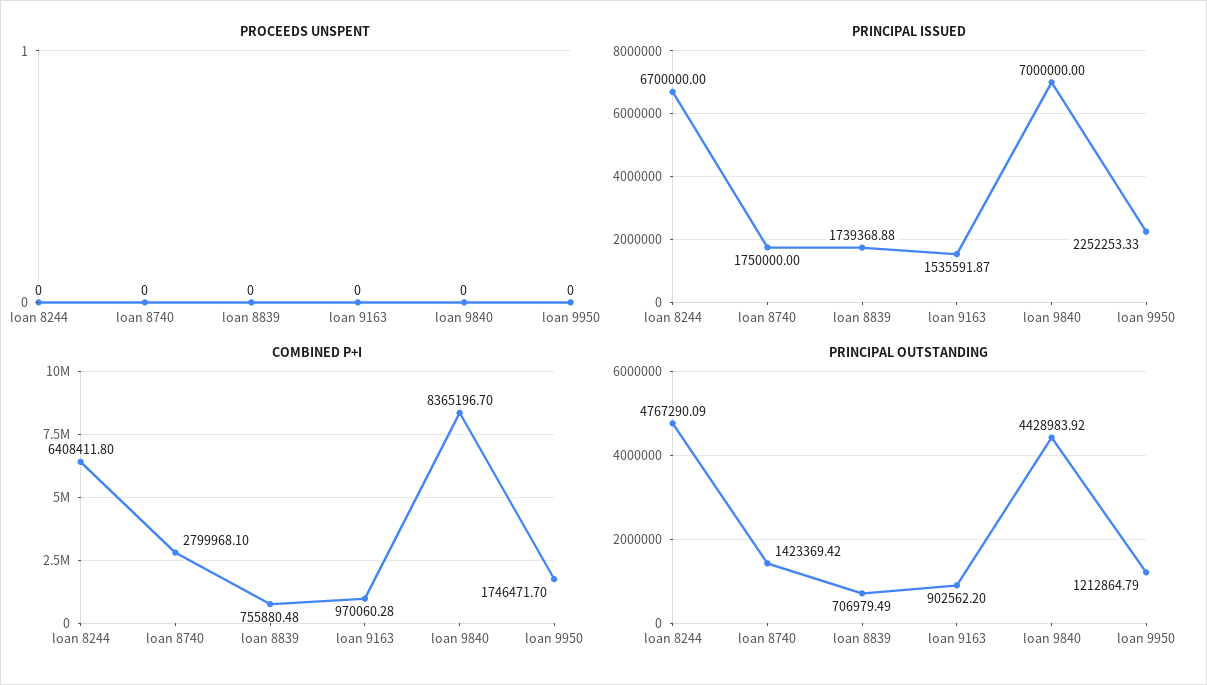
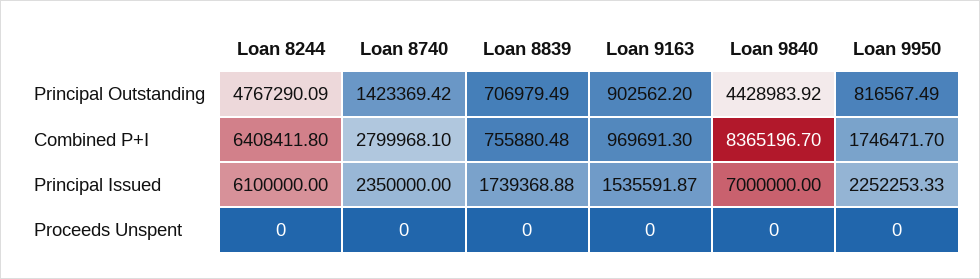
PRINCIPAL ISSUED, loan 8244: 6700000 -> 6100000
PRINCIPAL ISSUED, loan 8740: 1750000 -> 2350000
COMBINED P+I, loan 9163: 970060.28 -> 969691.3
PRINCIPAL OUTSTANDING, loan 9950: 1212864.79 -> 816567.49

